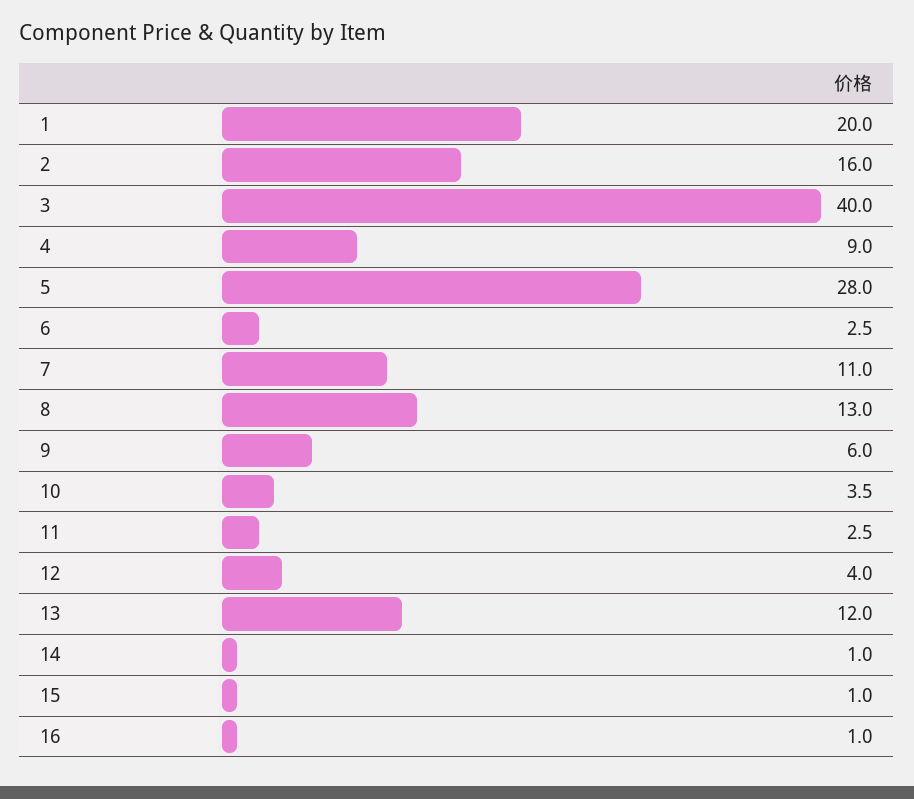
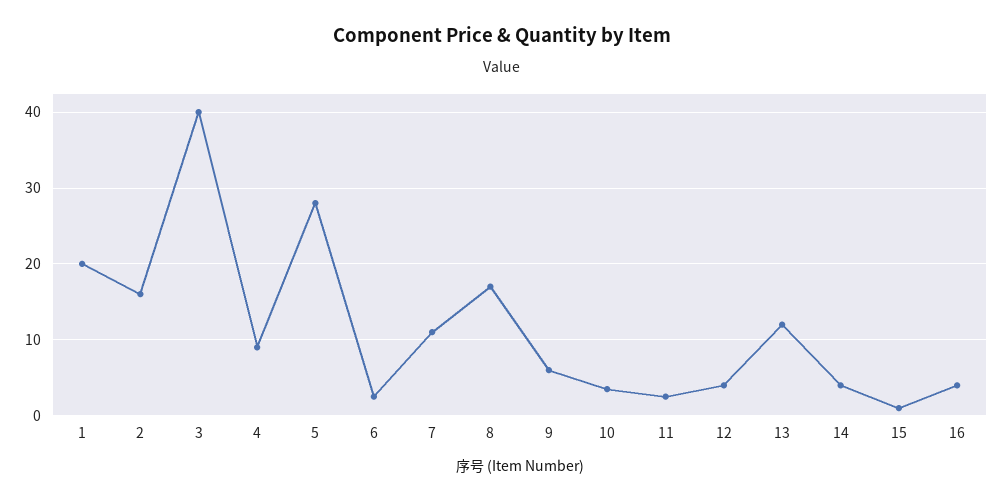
8: 13 -> 17
14: 1 -> 4
16: 1 -> 4

